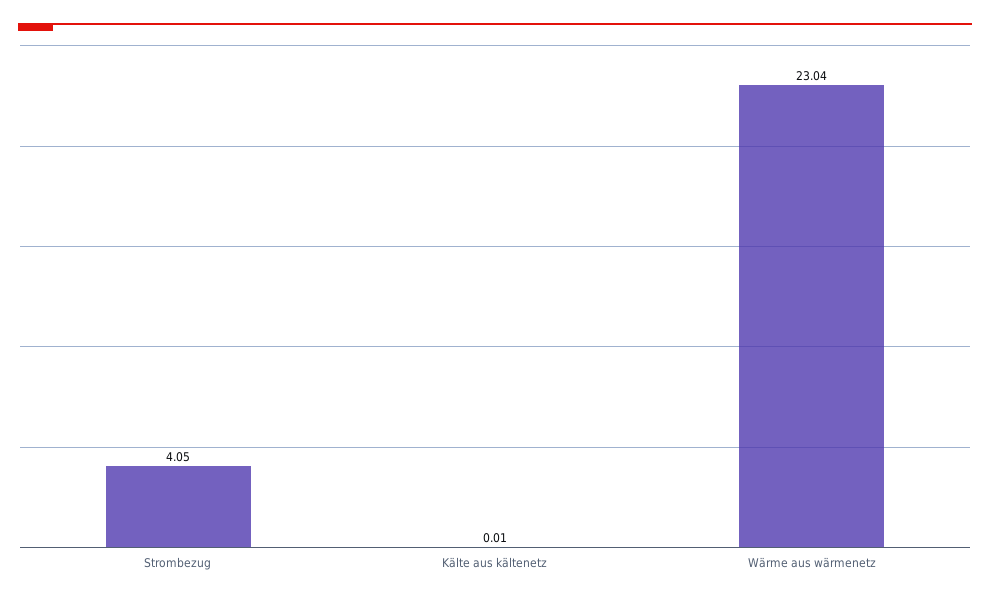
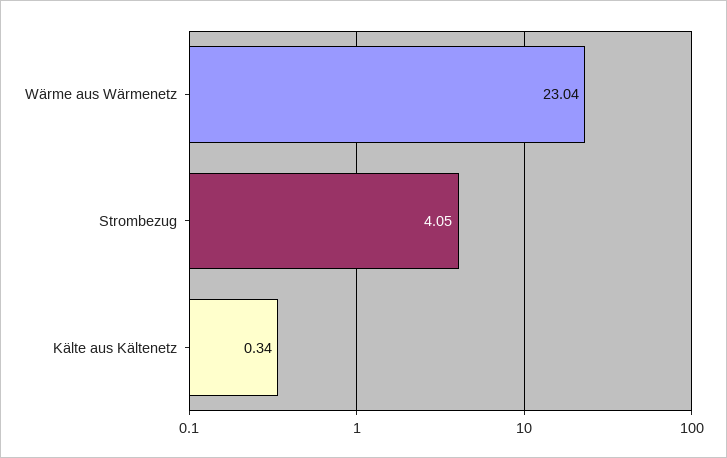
Kälte aus kältenetz: 0.01 -> 0.34

